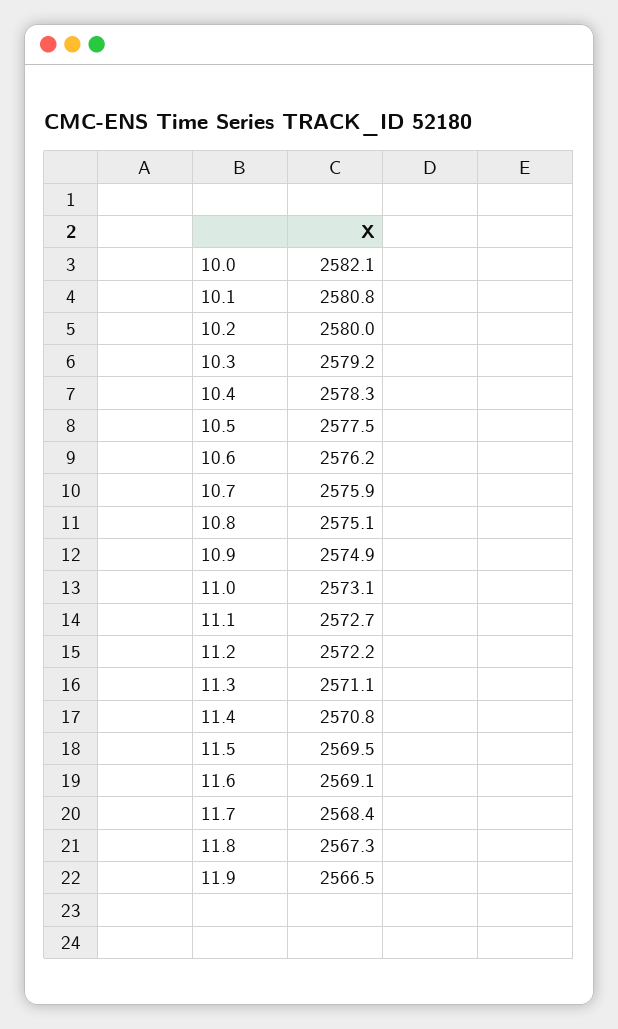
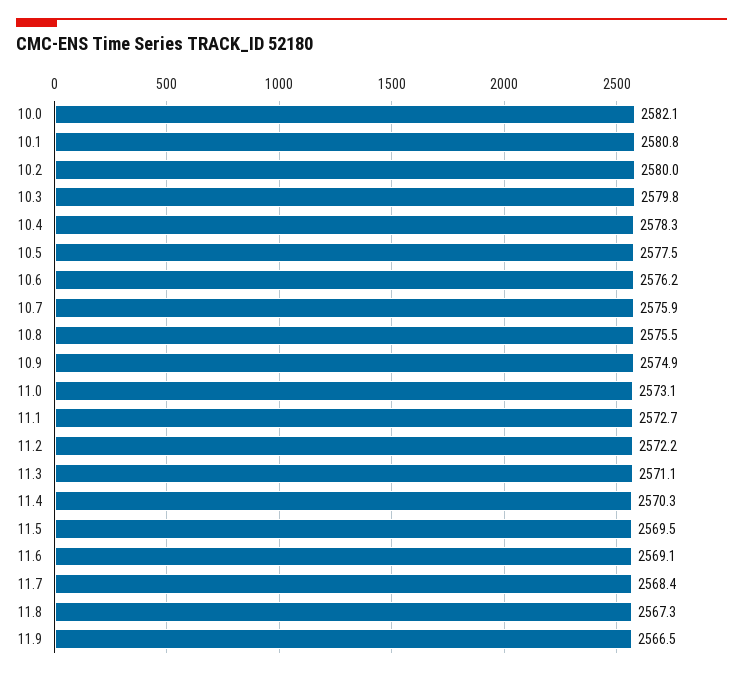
10.3: 2579.2 -> 2579.8
10.8: 2575.1 -> 2575.5
11.4: 2570.8 -> 2570.3

